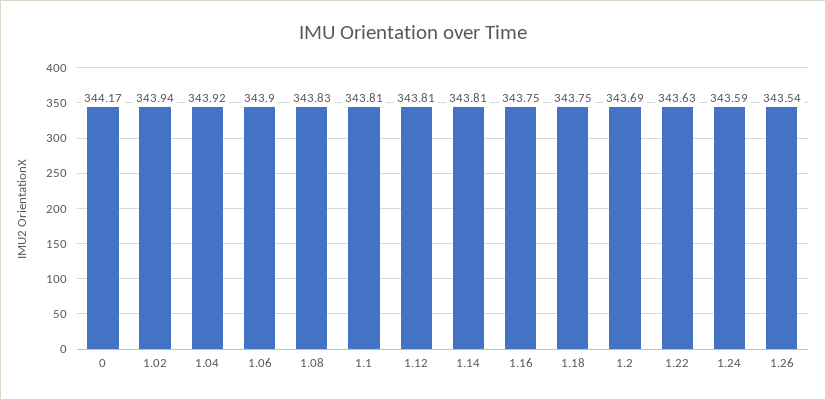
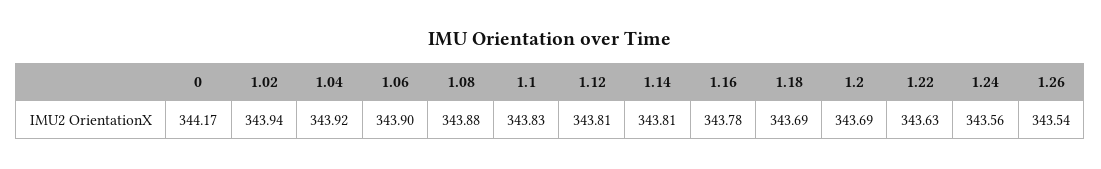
1.08: 343.83 -> 343.88
1.1: 343.81 -> 343.83
1.16: 343.75 -> 343.78
1.18: 343.75 -> 343.69
1.24: 343.59 -> 343.56

